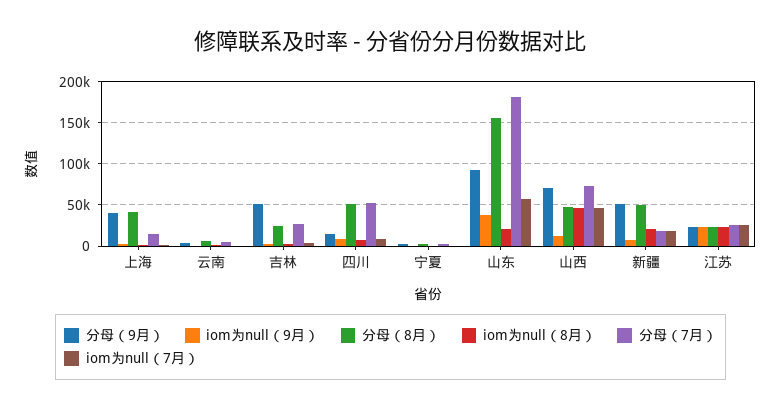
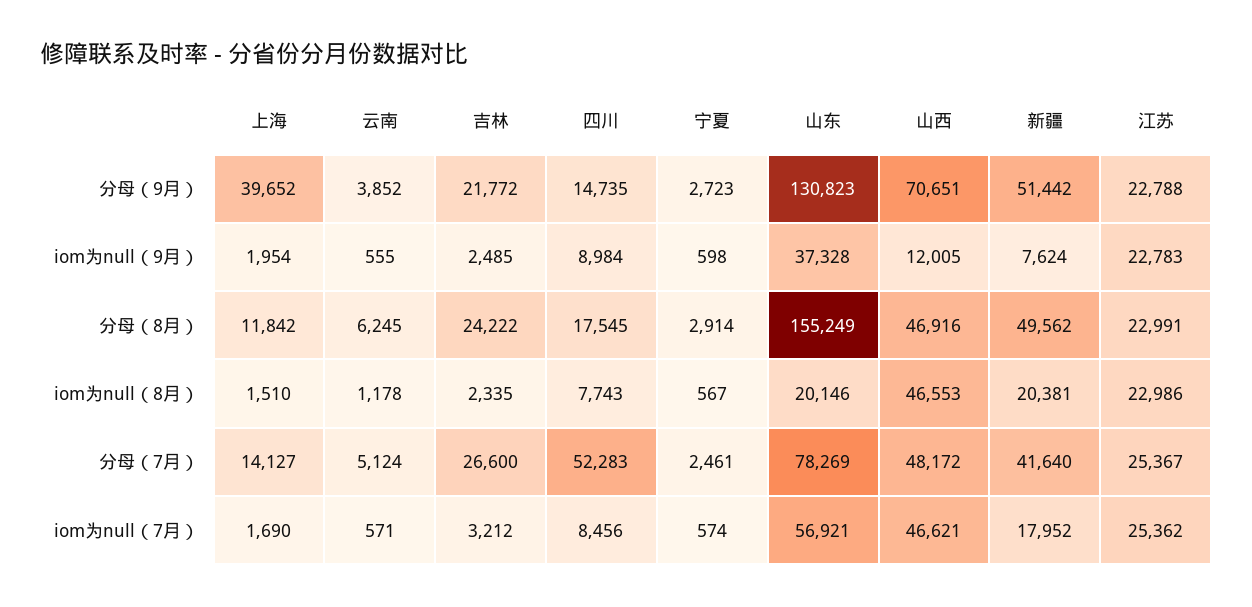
分母（8月）, 上海: 40000 -> 11842
分母（9月）, 吉林: 50000 -> 21772
分母（8月）, 四川: 50000 -> 17545
分母（9月）, 山东: 90000 -> 130823
分母（7月）, 山东: 180000 -> 78269
分母（7月）, 山西: 70000 -> 48172
分母（7月）, 新疆: 20000 -> 41640

